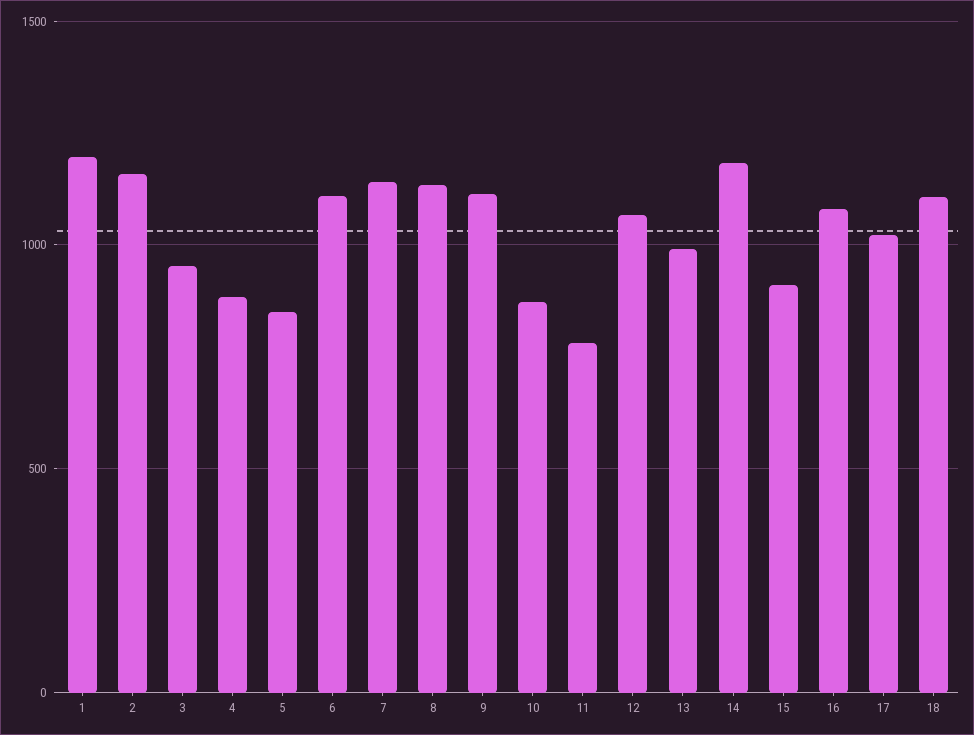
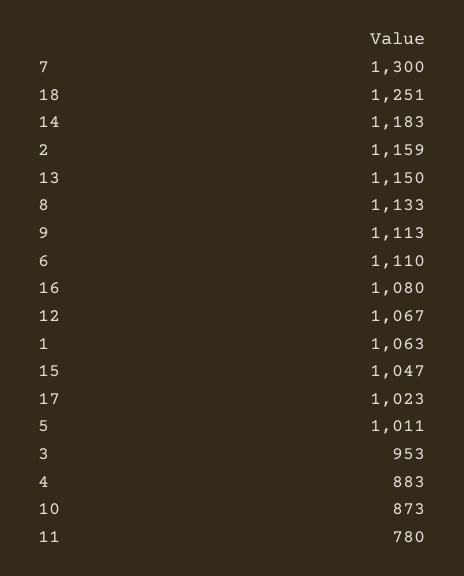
1: 1200 -> 1063
5: 850 -> 1011
7: 1150 -> 1300
13: 1000 -> 1150
15: 900 -> 1047
18: 1100 -> 1251

